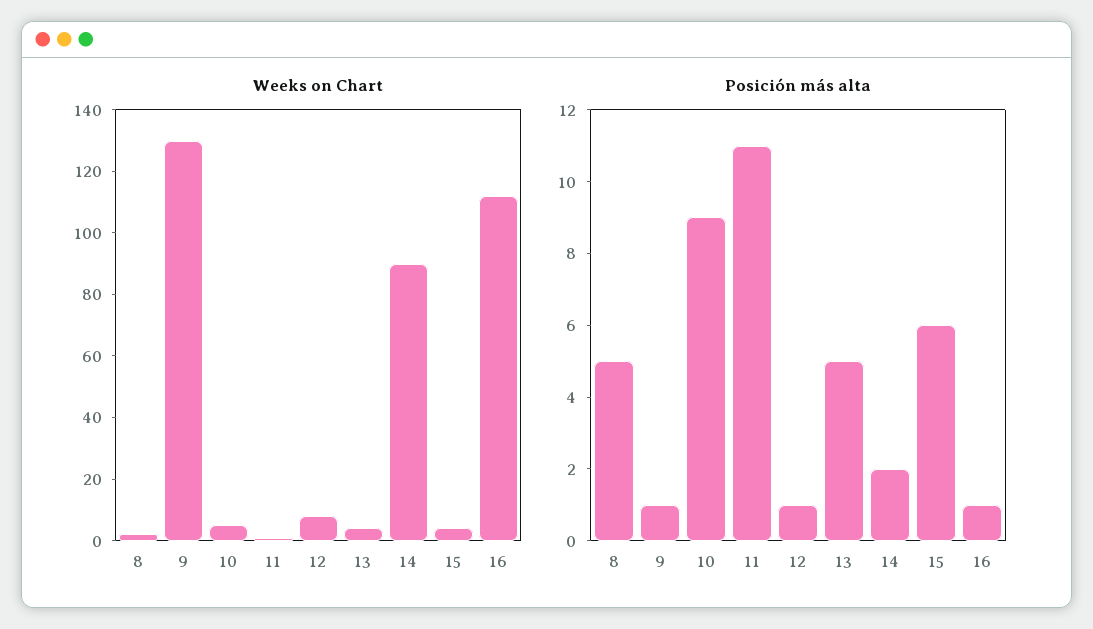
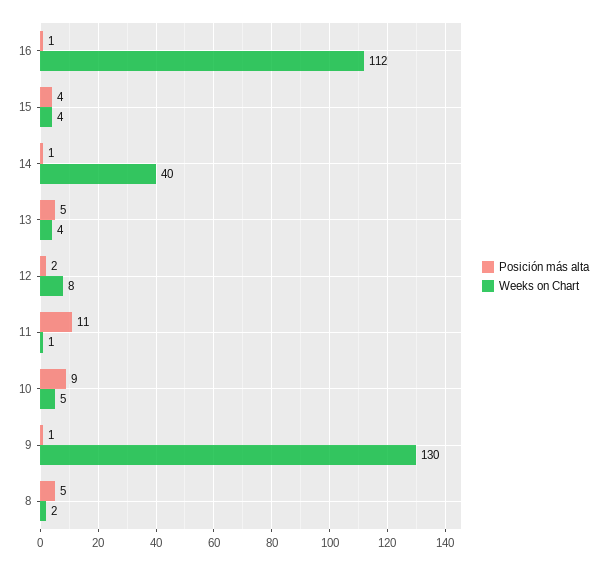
Weeks on Chart, 14: 90 -> 40
Posición más alta, 12: 1 -> 2
Posición más alta, 14: 2 -> 1
Posición más alta, 15: 6 -> 4

